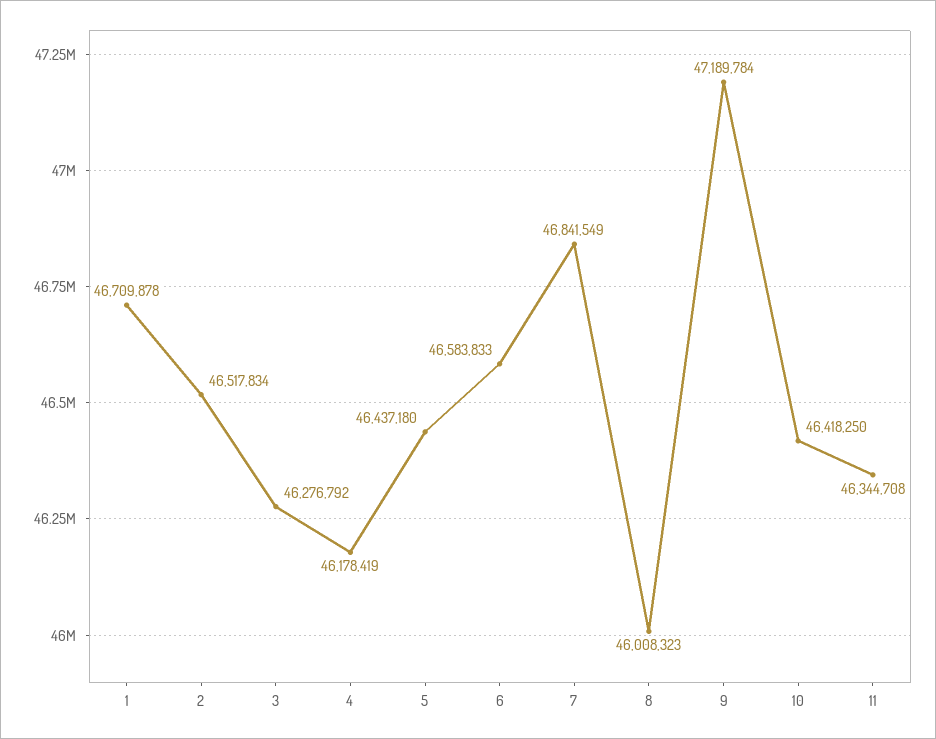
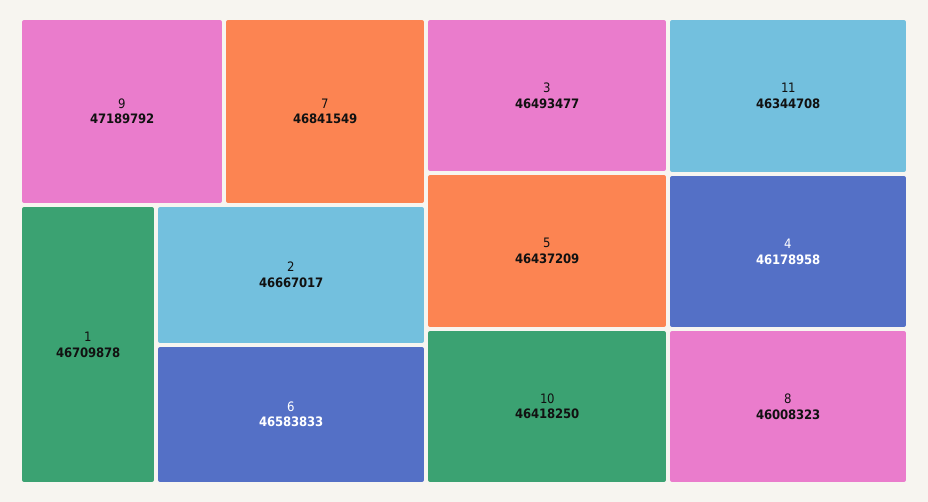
2: 46517834 -> 46667017
3: 46276792 -> 46493477
4: 46178419 -> 46178958
5: 46437180 -> 46437209
9: 47189784 -> 47189792

